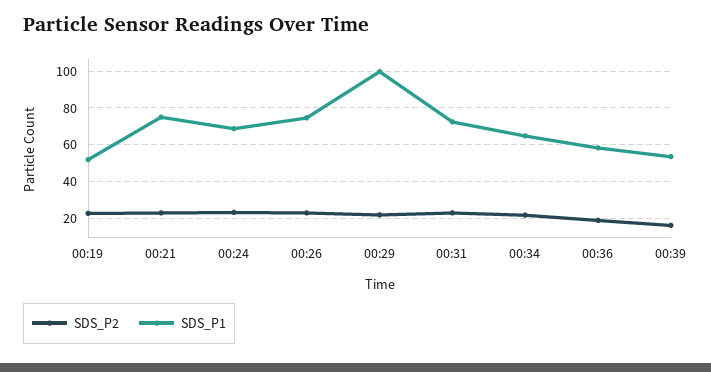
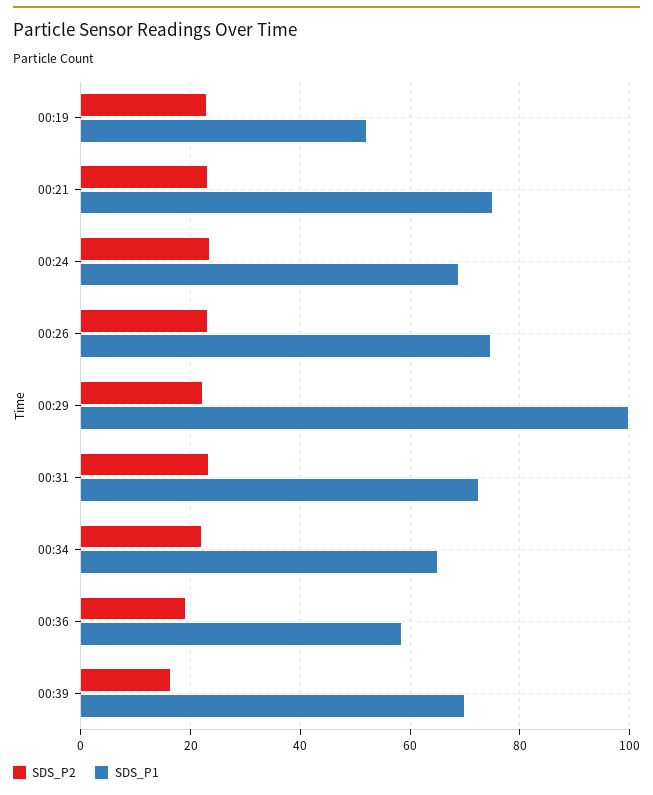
SDS_P1, 00:39: 55 -> 70

